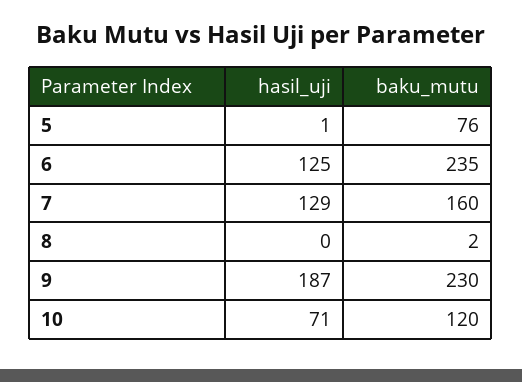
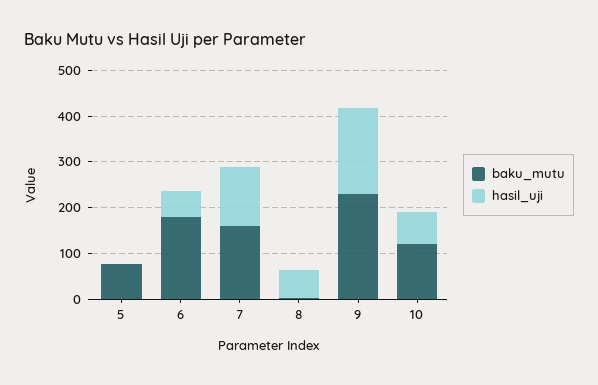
hasil_uji, 6: 125 -> 60
baku_mutu, 6: 235 -> 180
hasil_uji, 8: 0 -> 60

